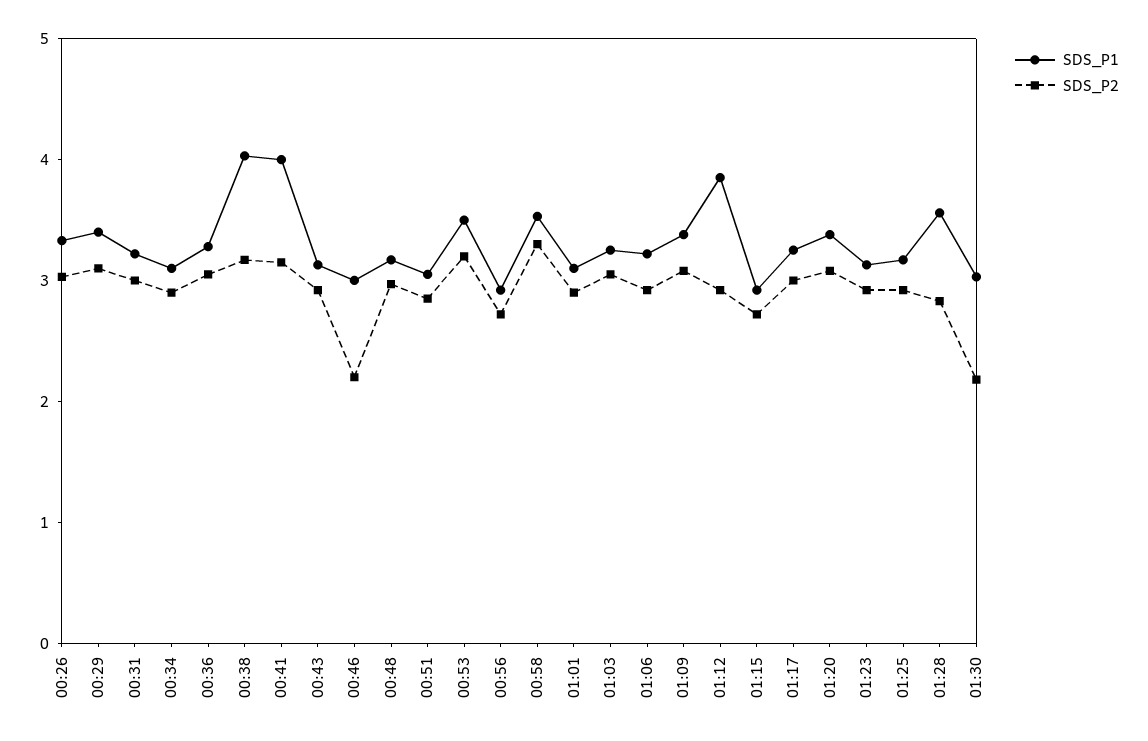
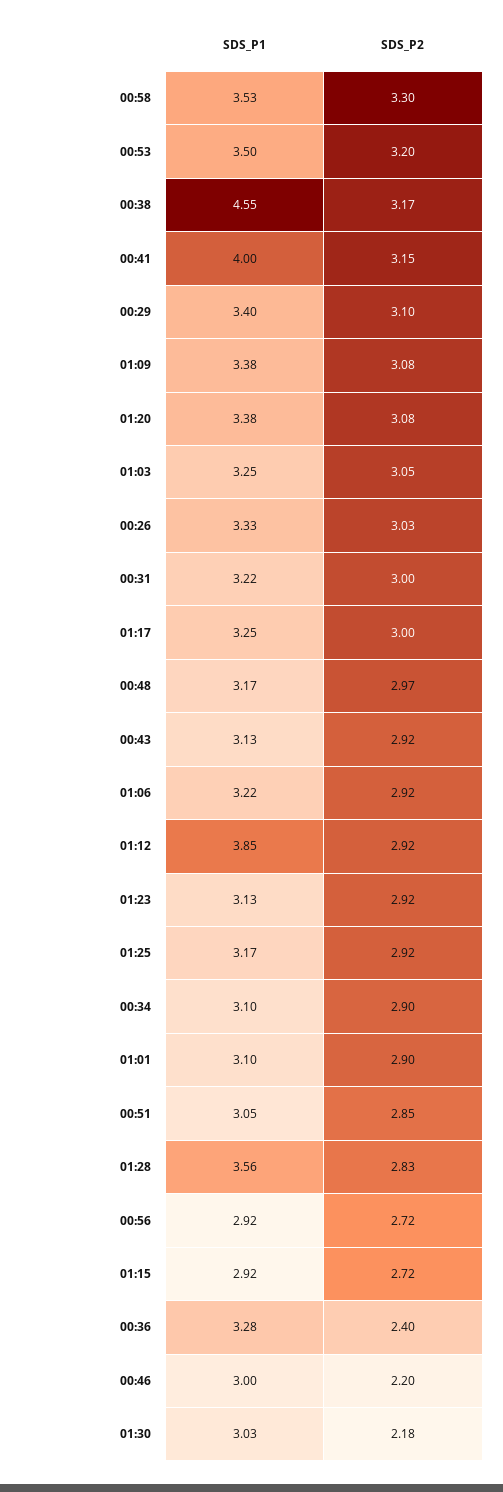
SDS_P2, 00:36: 3 -> 2.4
SDS_P1, 00:38: 4 -> 4.55

